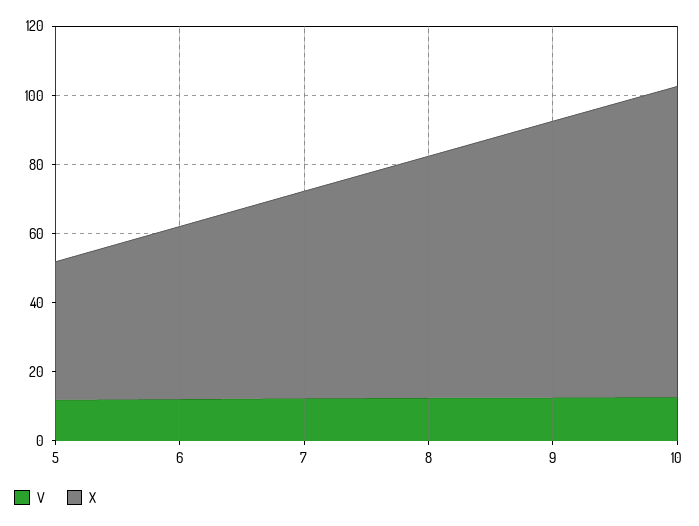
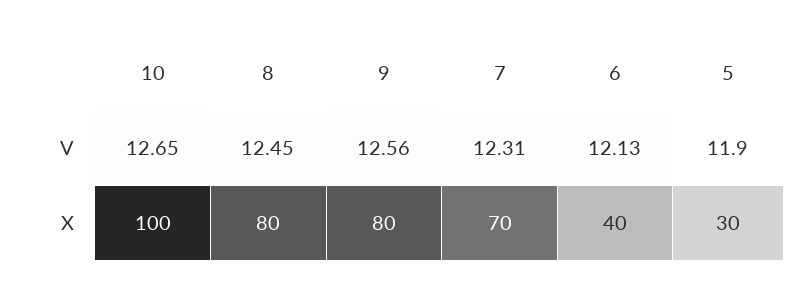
X, 5: 40 -> 30
X, 6: 50 -> 40
X, 7: 60 -> 70
X, 8: 70 -> 80
X, 10: 90 -> 100

